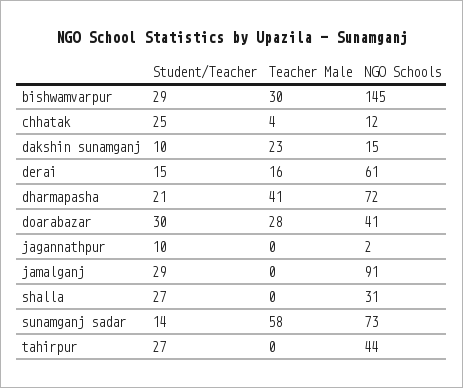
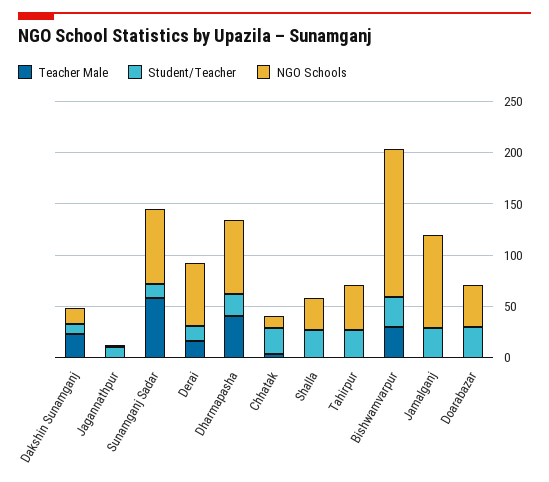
Teacher Male, doarabazar: 28 -> 0

